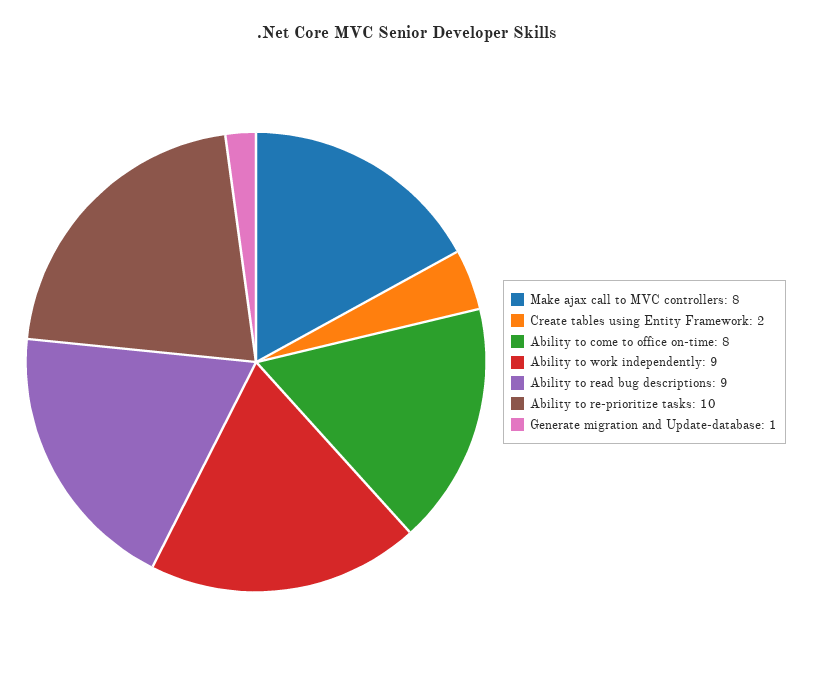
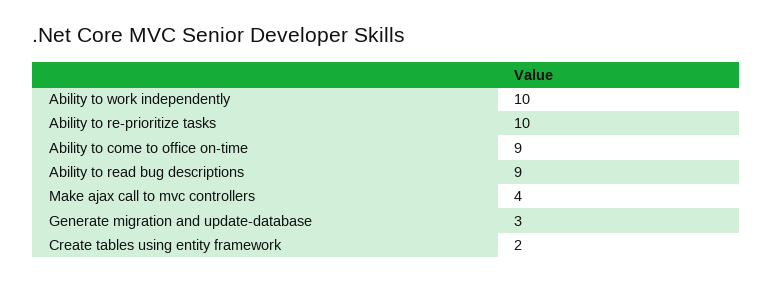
Make ajax call to MVC controllers: 8 -> 4
Ability to come to office on-time: 8 -> 9
Ability to work independently: 9 -> 10
Generate migration and Update-database: 1 -> 3

